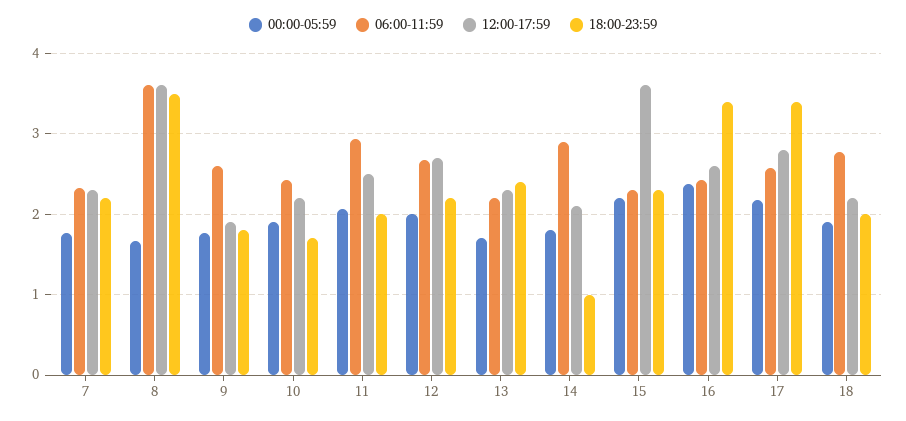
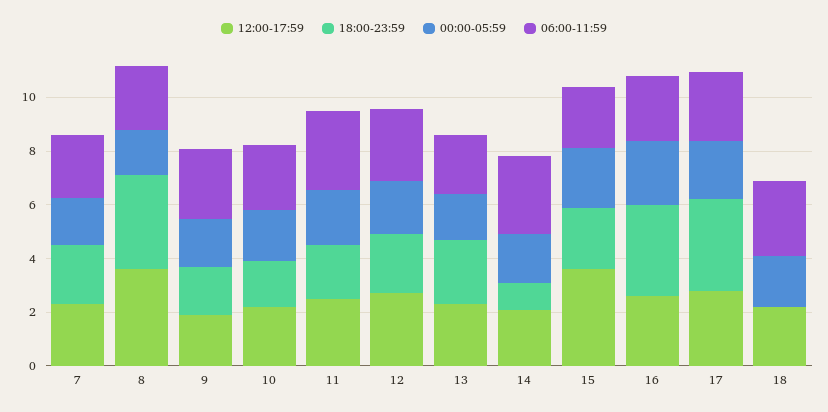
06:00-11:59, 8: 3.6 -> 2.5
18:00-23:59, 18: 2 -> 0

